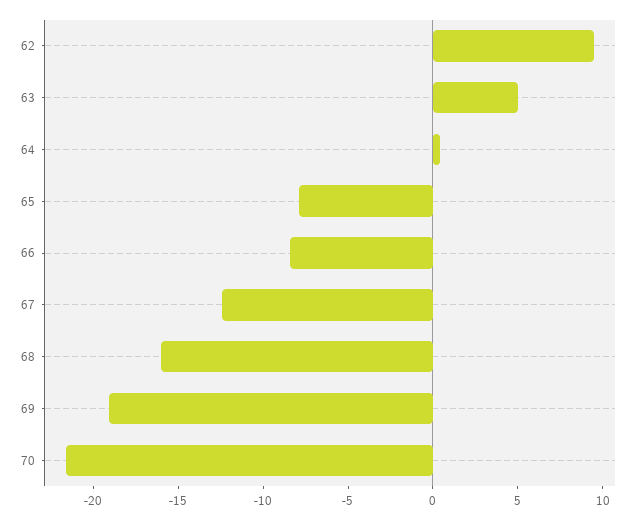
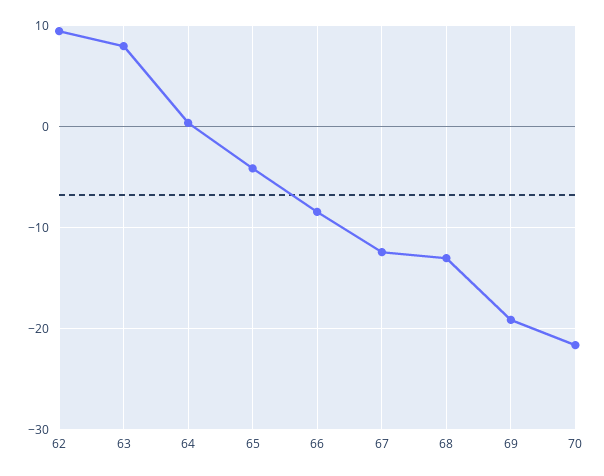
63: 5 -> 8
65: -8 -> -4
68: -16 -> -13

